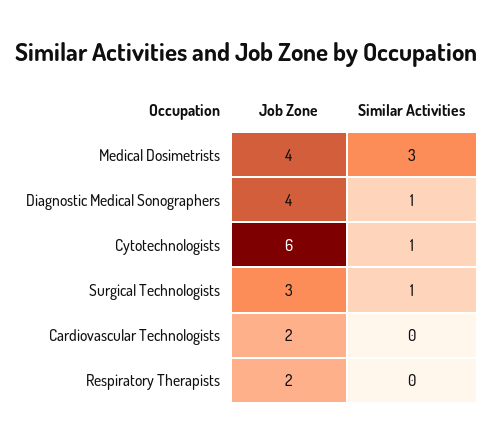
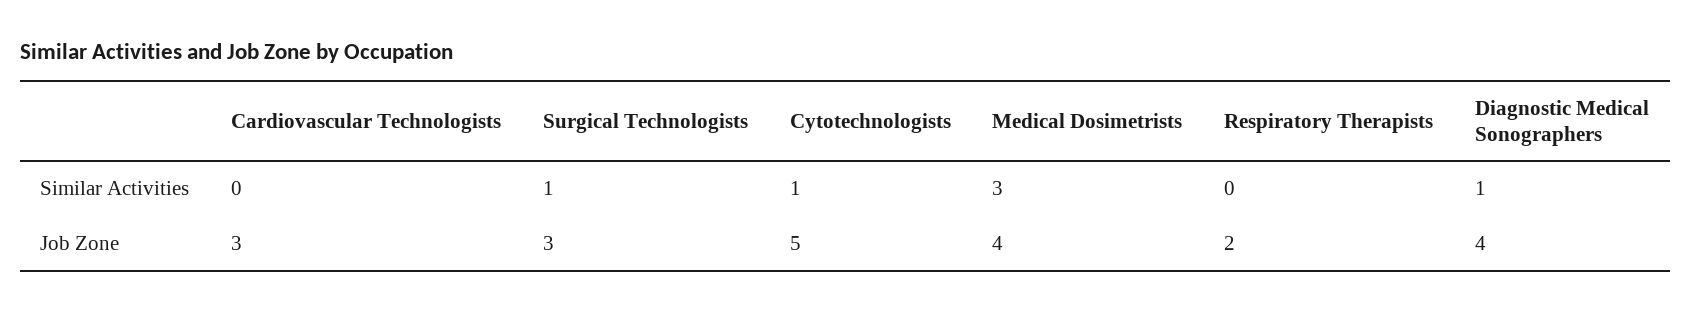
Job Zone, Cytotechnologists: 6 -> 5
Job Zone, Cardiovascular Technologists: 2 -> 3

